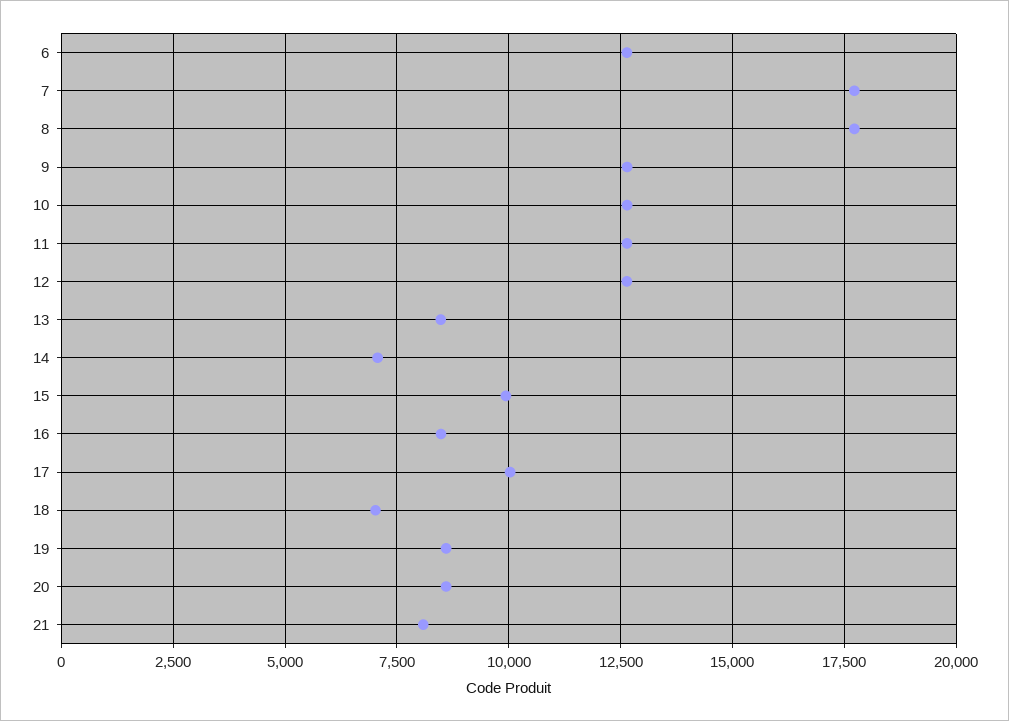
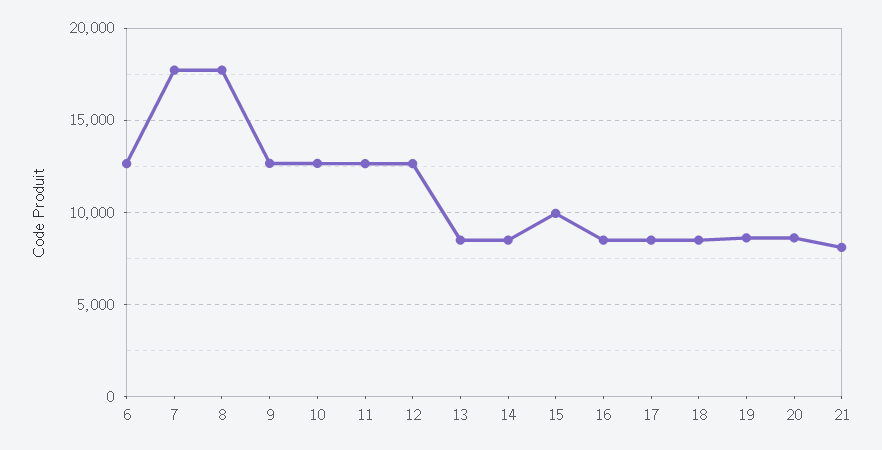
14: 7000 -> 8500
17: 10000 -> 8500
18: 7000 -> 8500

